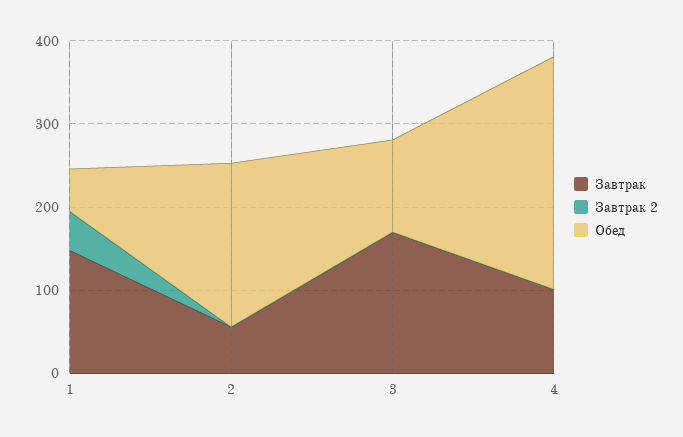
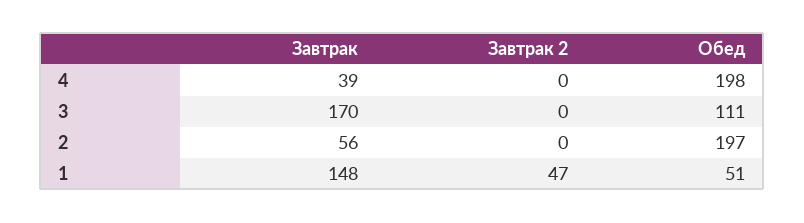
Завтрак, 4: 100 -> 39
Обед, 4: 280 -> 198

